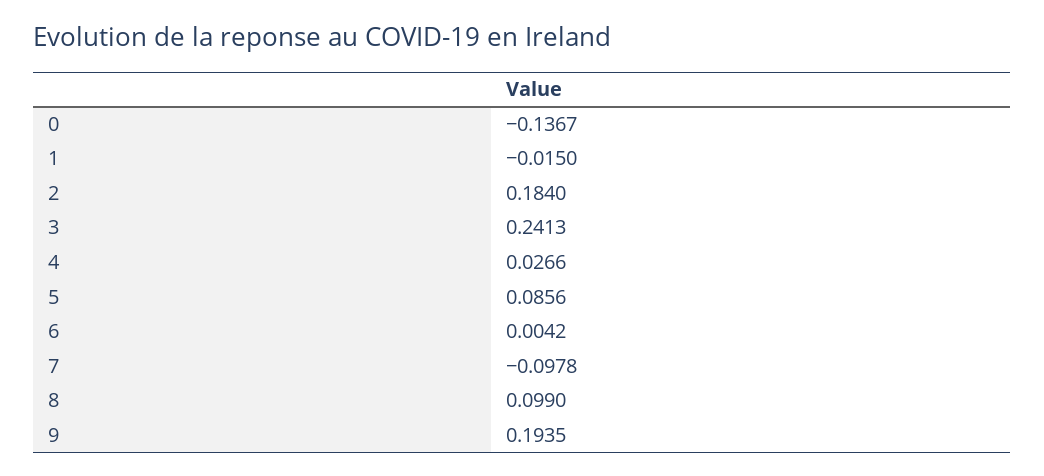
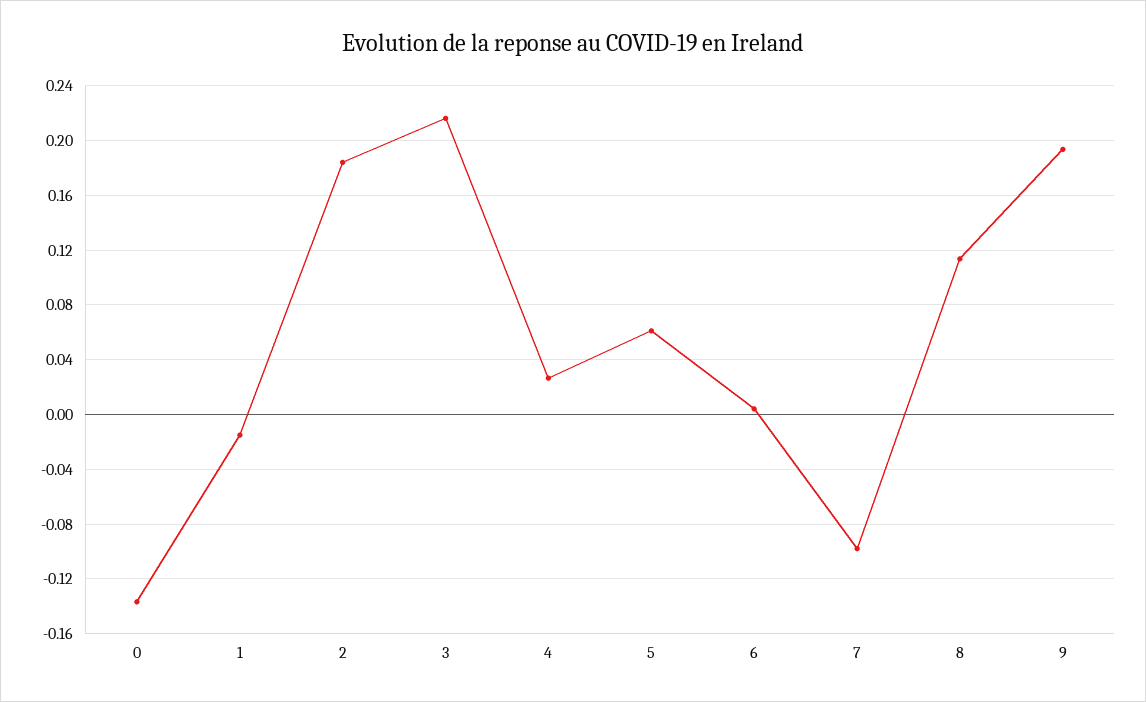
3: 0.2413 -> 0.215
5: 0.0856 -> 0.06
8: 0.099 -> 0.115

